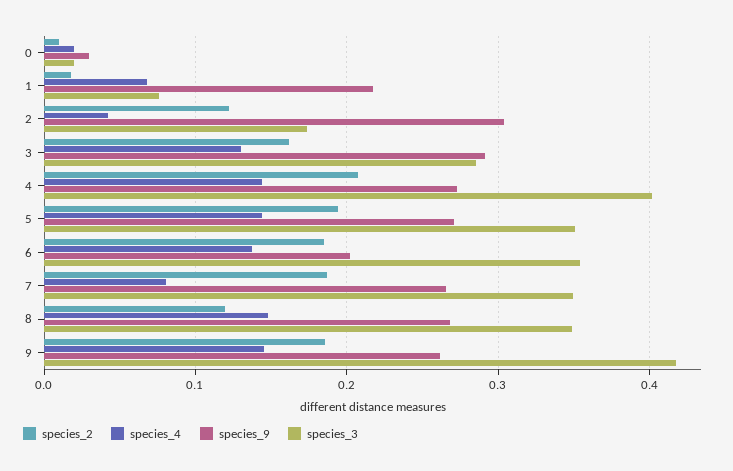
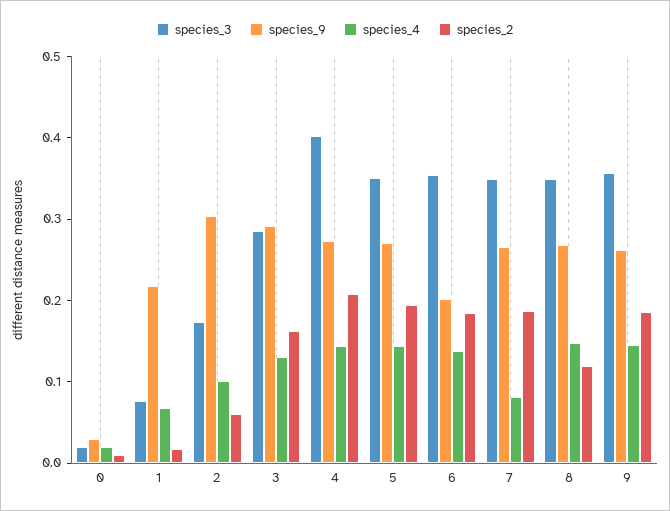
species_2, 2: 0.12 -> 0.06
species_4, 2: 0.04 -> 0.1
species_3, 9: 0.42 -> 0.36

